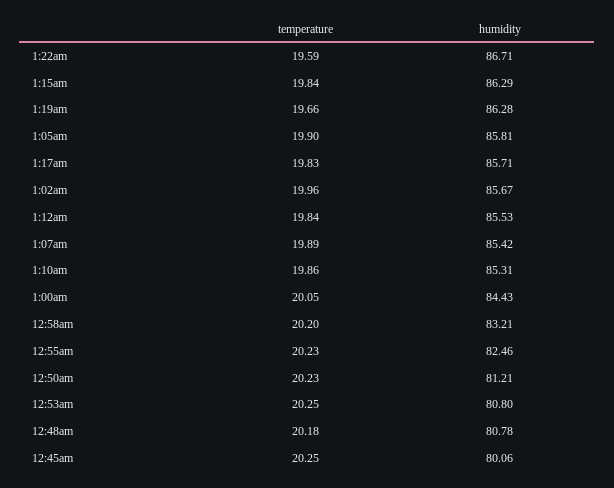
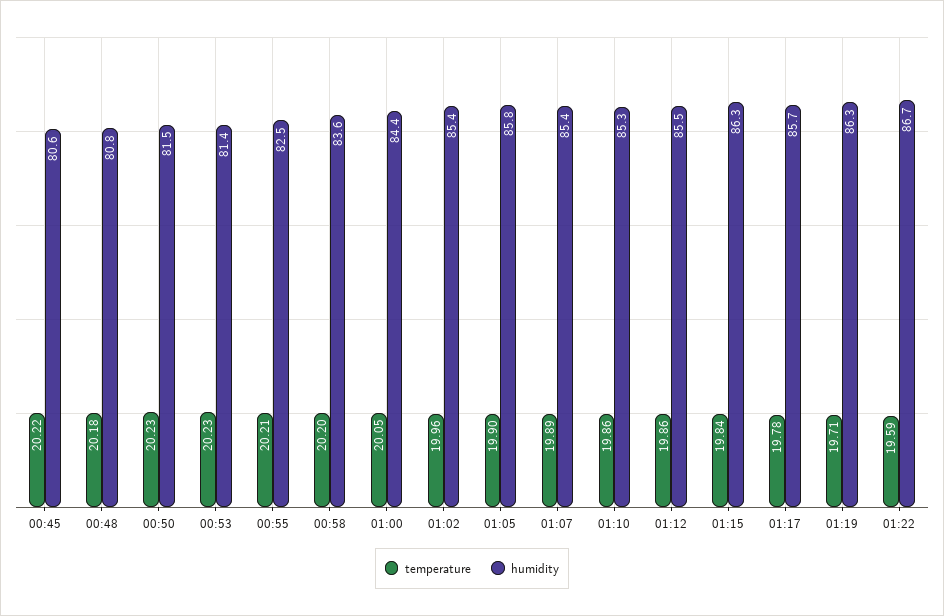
temperature, 1:19am: 19.66 -> 19.71
temperature, 1:17am: 19.83 -> 19.78
humidity, 1:02am: 85.67 -> 85.4
temperature, 1:12am: 19.84 -> 19.86
humidity, 12:58am: 83.21 -> 83.6
temperature, 12:55am: 20.23 -> 20.21
humidity, 12:50am: 81.21 -> 81.5
temperature, 12:53am: 20.25 -> 20.23
humidity, 12:53am: 80.8 -> 81.4
temperature, 12:45am: 20.25 -> 20.22
humidity, 12:45am: 80.06 -> 80.6

